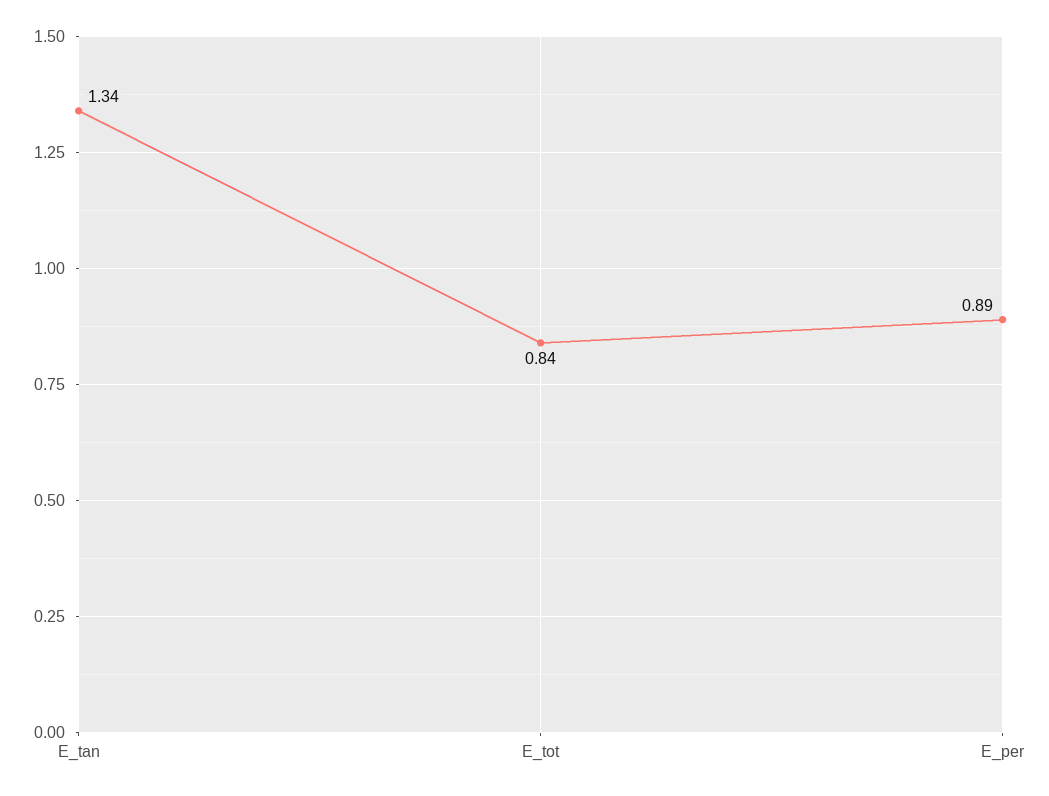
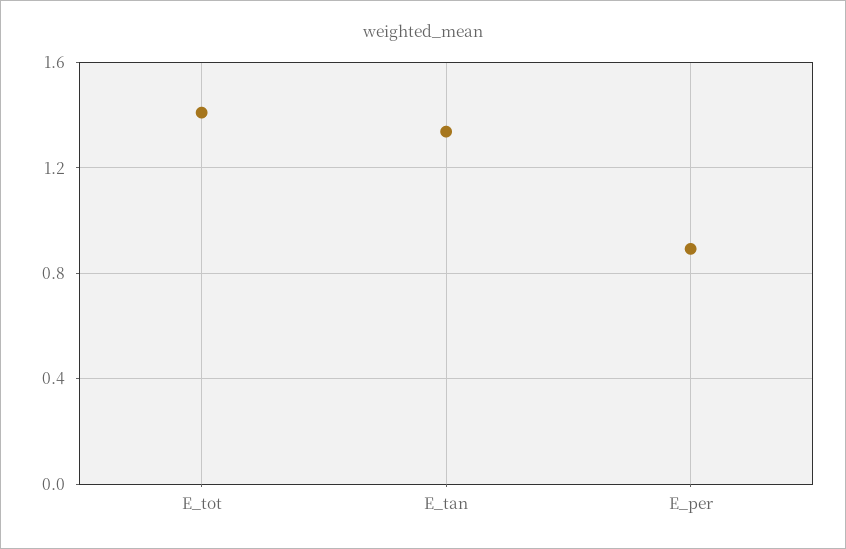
E_tot: 0.84 -> 1.4

